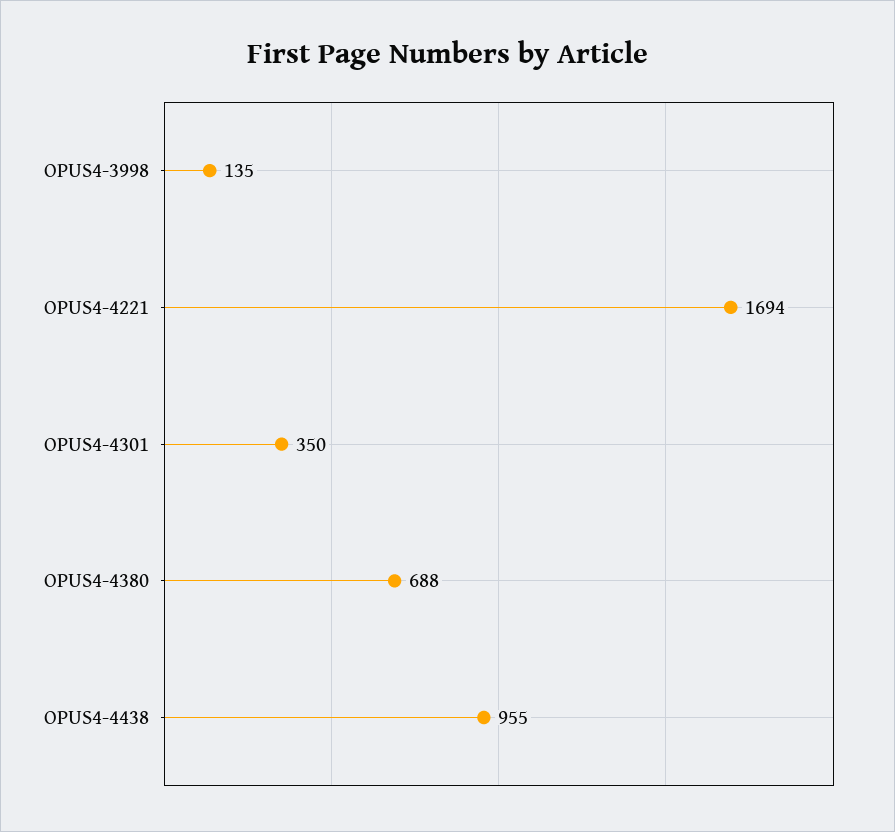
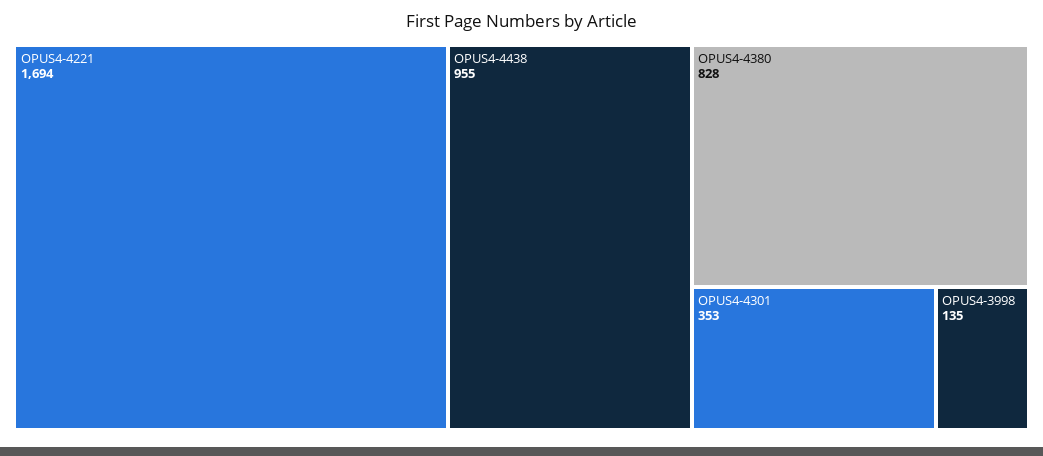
OPUS4-4301: 350 -> 353
OPUS4-4380: 688 -> 828

